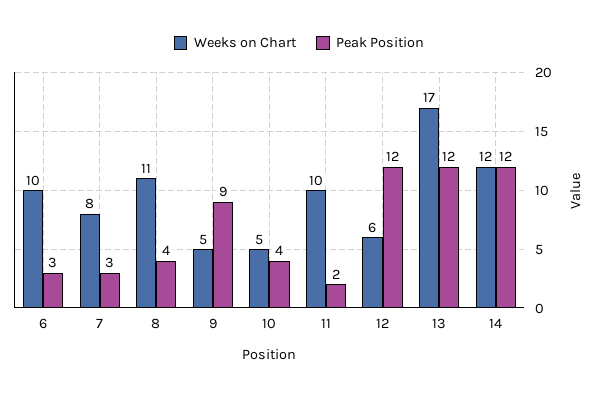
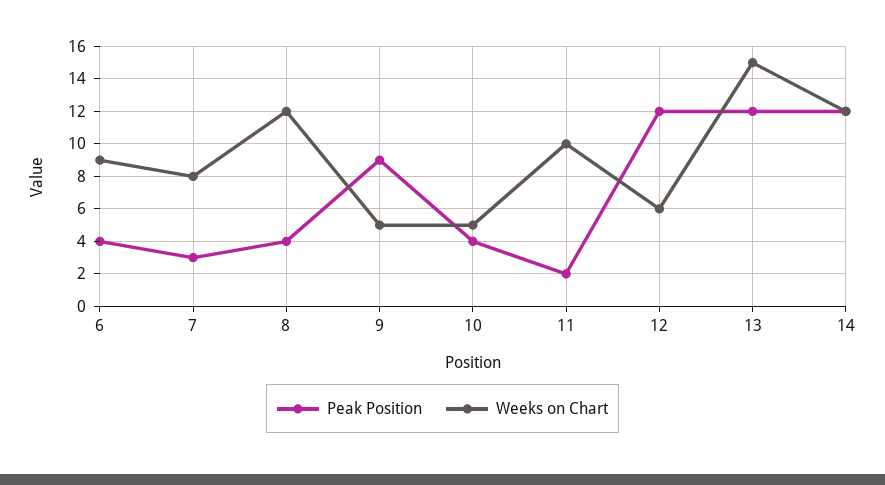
Weeks on Chart, 6: 10 -> 9
Peak Position, 6: 3 -> 4
Weeks on Chart, 8: 11 -> 12
Weeks on Chart, 13: 17 -> 15

